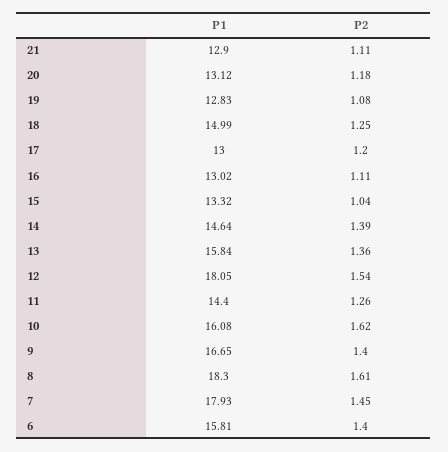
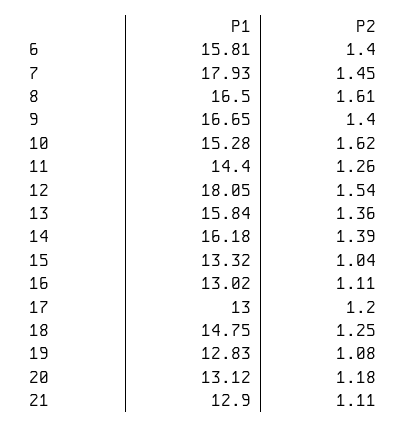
P1, 18: 14.99 -> 14.75
P1, 14: 14.64 -> 16.18
P1, 10: 16.08 -> 15.28
P1, 8: 18.3 -> 16.5

